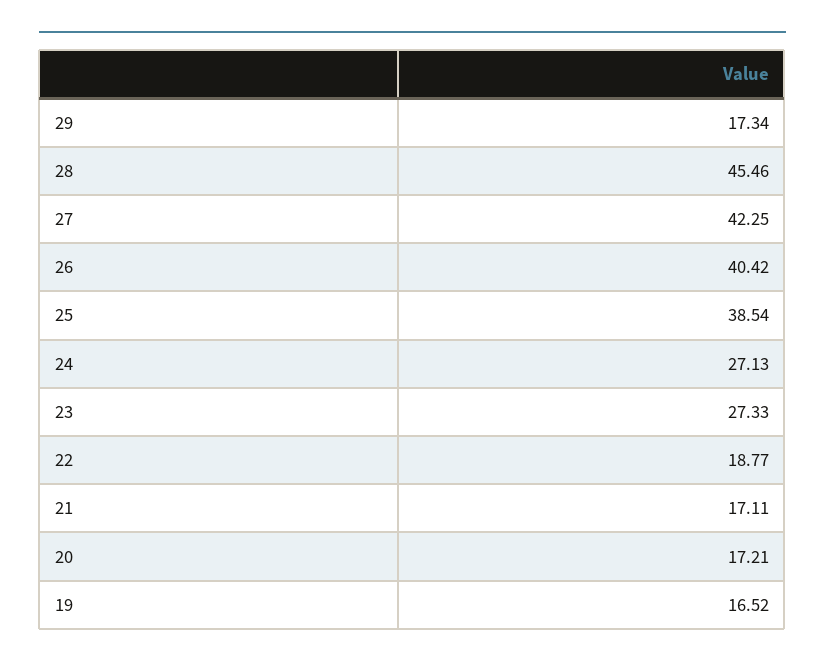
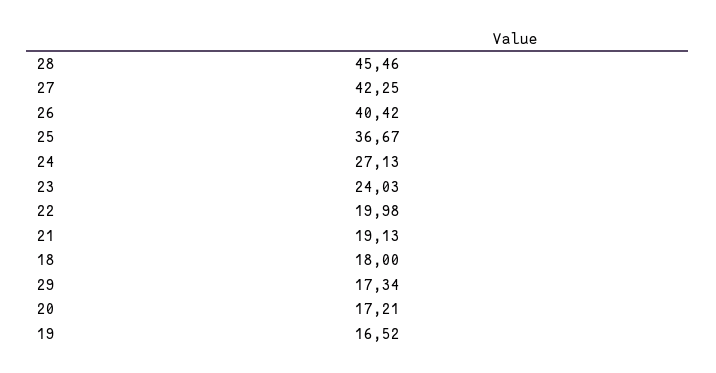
25: 38.54 -> 36.67
23: 27.33 -> 24.03
22: 18.77 -> 19.98
21: 17.11 -> 19.13
18: none -> 18

